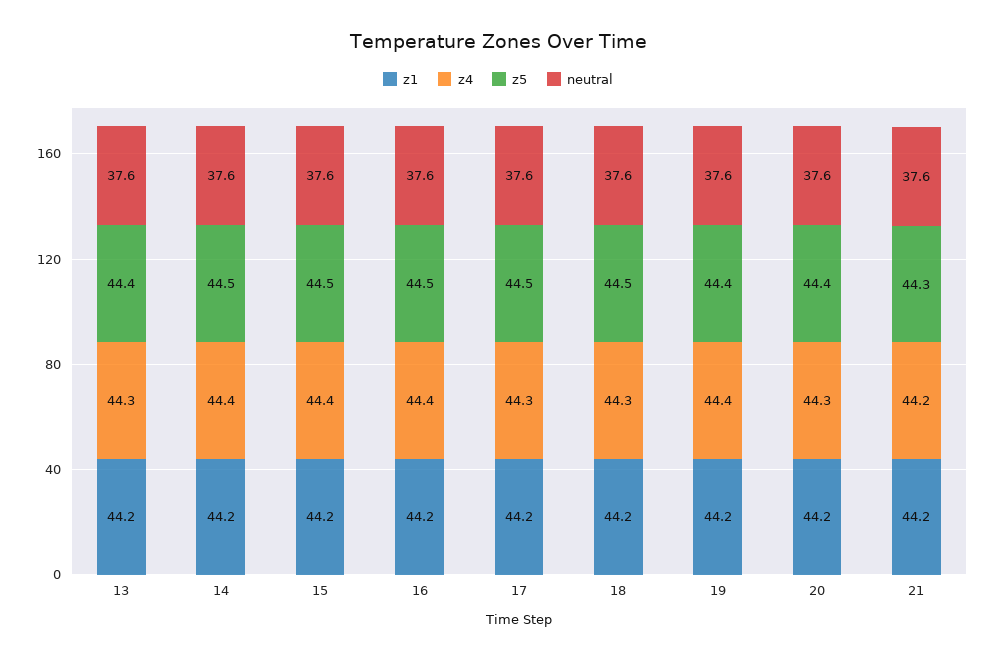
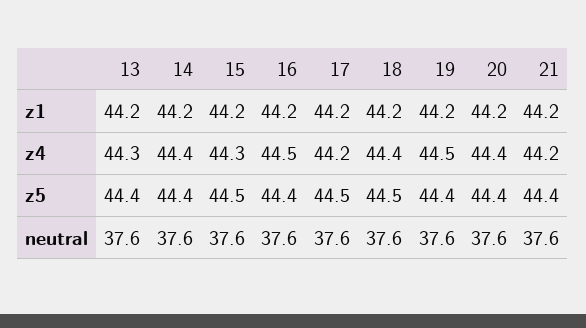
z5, 14: 44.5 -> 44.4
z4, 15: 44.4 -> 44.3
z4, 16: 44.4 -> 44.5
z5, 16: 44.5 -> 44.4
z4, 17: 44.3 -> 44.2
z4, 18: 44.3 -> 44.4
z4, 19: 44.4 -> 44.5
z4, 20: 44.3 -> 44.4
z5, 21: 44.3 -> 44.4

